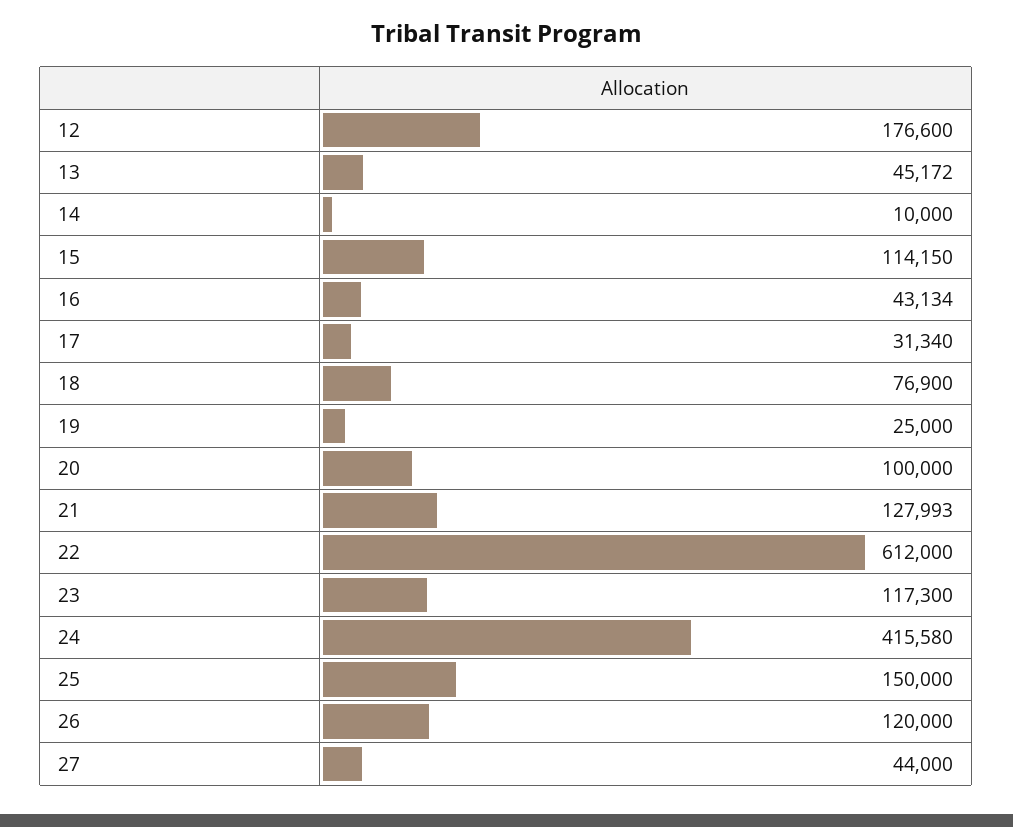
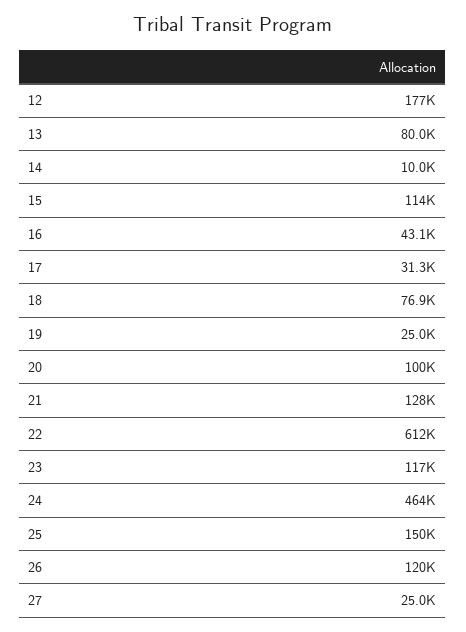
13: 45172 -> 80000
24: 415580 -> 464000
27: 44000 -> 25000

